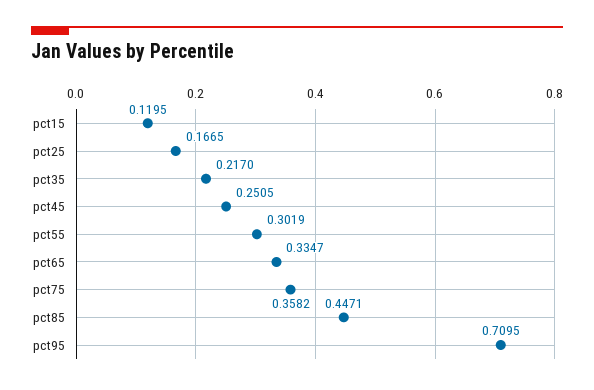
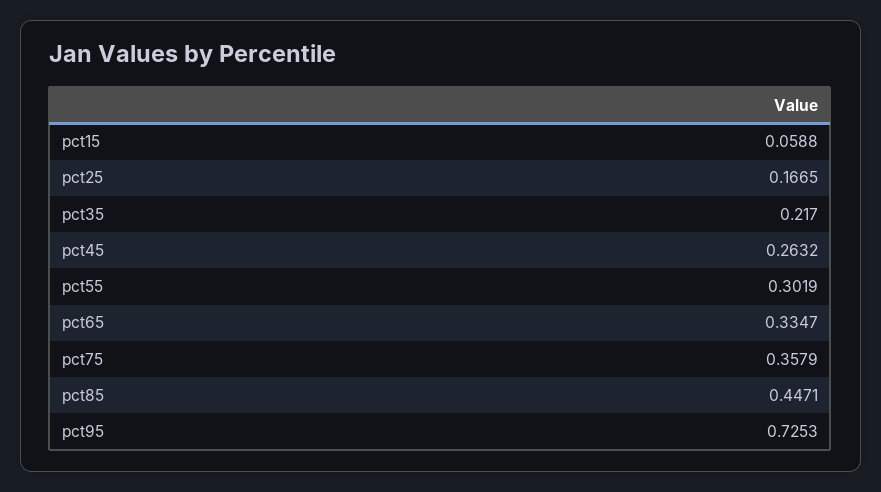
pct15: 0.1195 -> 0.0588
pct45: 0.2505 -> 0.2632
pct75: 0.3582 -> 0.3579
pct95: 0.7095 -> 0.7253

